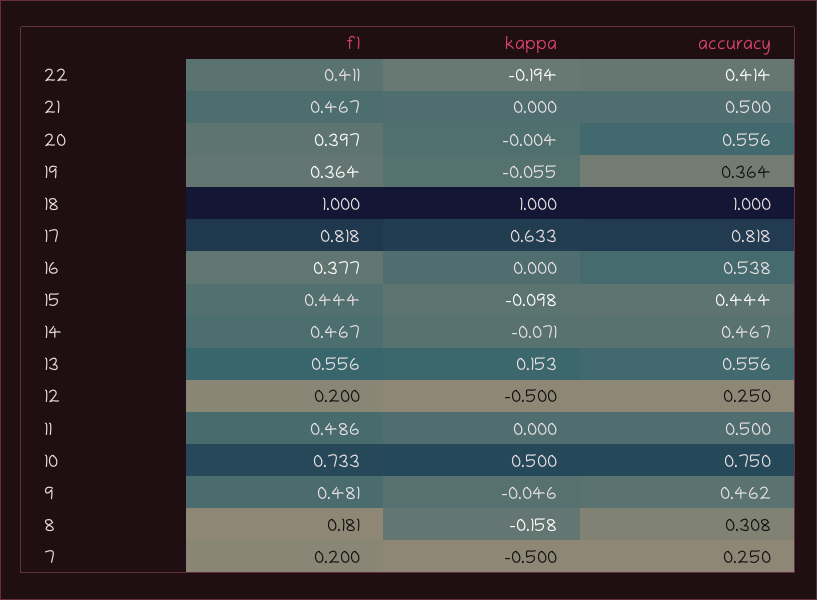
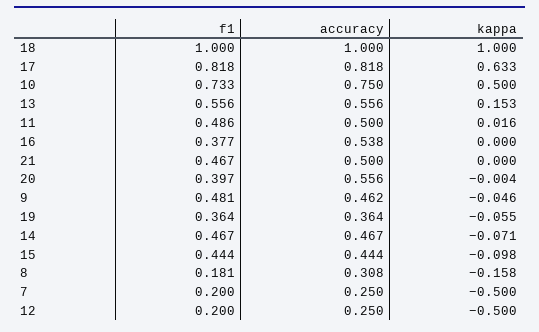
f1, 22: 0.411 -> none
kappa, 22: -0.194 -> none
accuracy, 22: 0.414 -> none
kappa, 11: 0 -> 0.016

